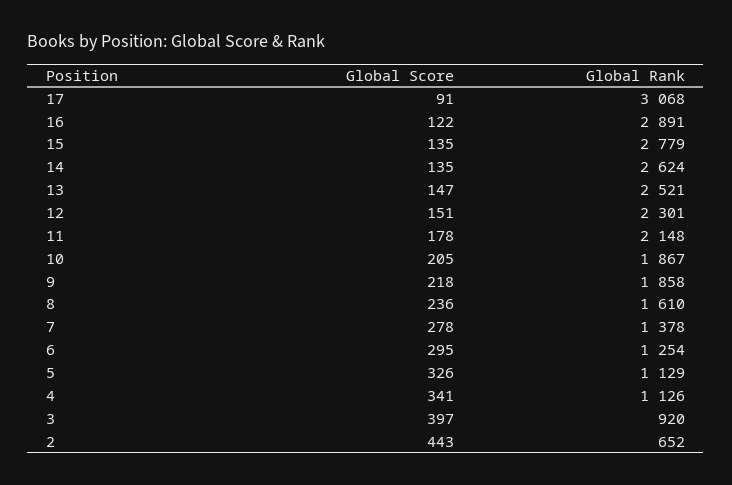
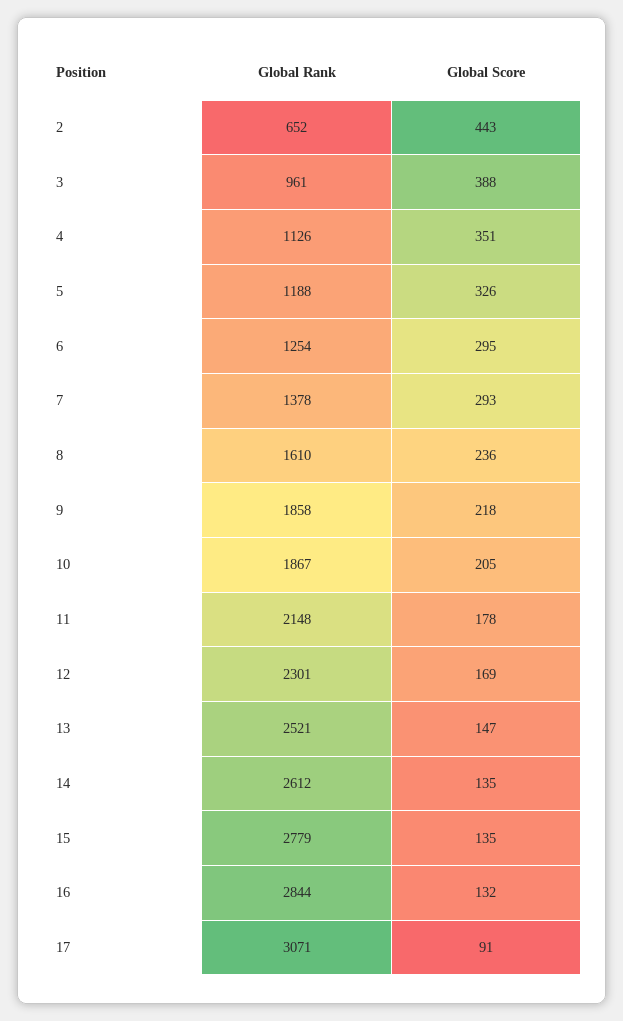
Global Rank, 17: 3068 -> 3071
Global Score, 16: 122 -> 132
Global Rank, 16: 2891 -> 2844
Global Rank, 14: 2624 -> 2612
Global Score, 12: 151 -> 169
Global Score, 7: 278 -> 293
Global Rank, 5: 1129 -> 1188
Global Score, 4: 341 -> 351
Global Score, 3: 397 -> 388
Global Rank, 3: 920 -> 961

